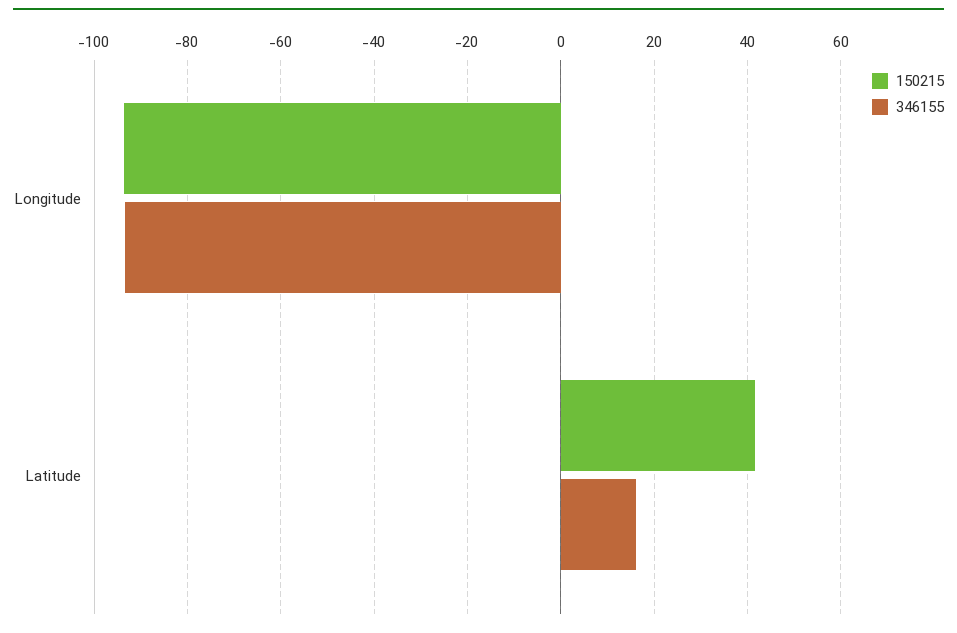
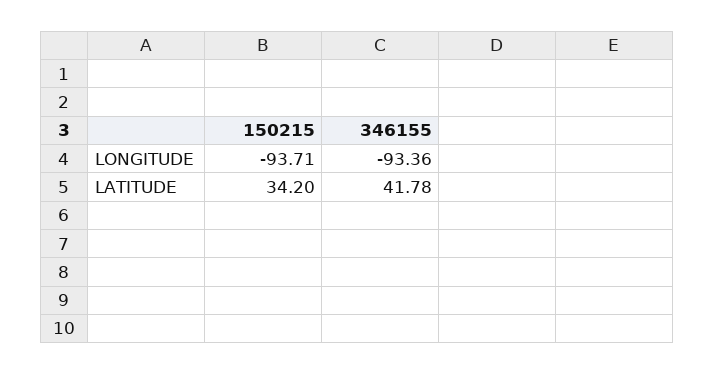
150215, Latitude: 42 -> 34.2
346155, Latitude: 16 -> 41.78

